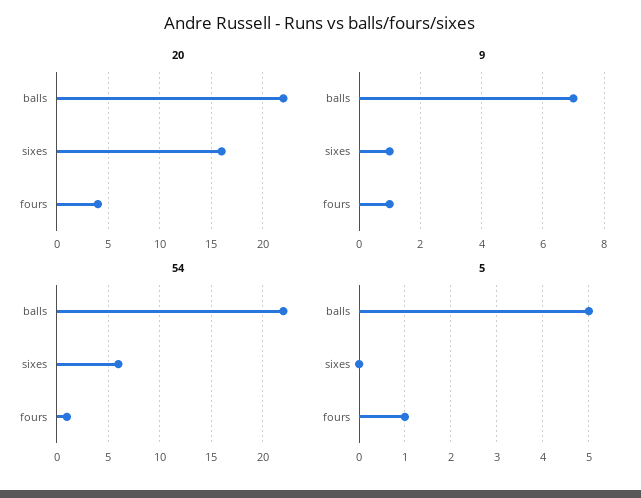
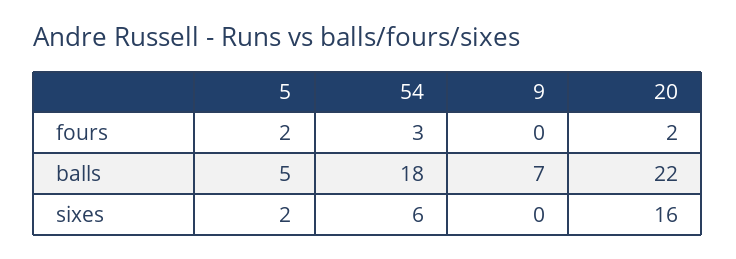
20, fours: 4 -> 2
9, sixes: 1 -> 0
9, fours: 1 -> 0
54, balls: 22 -> 18
54, fours: 1 -> 3
5, sixes: 0 -> 2
5, fours: 1 -> 2

